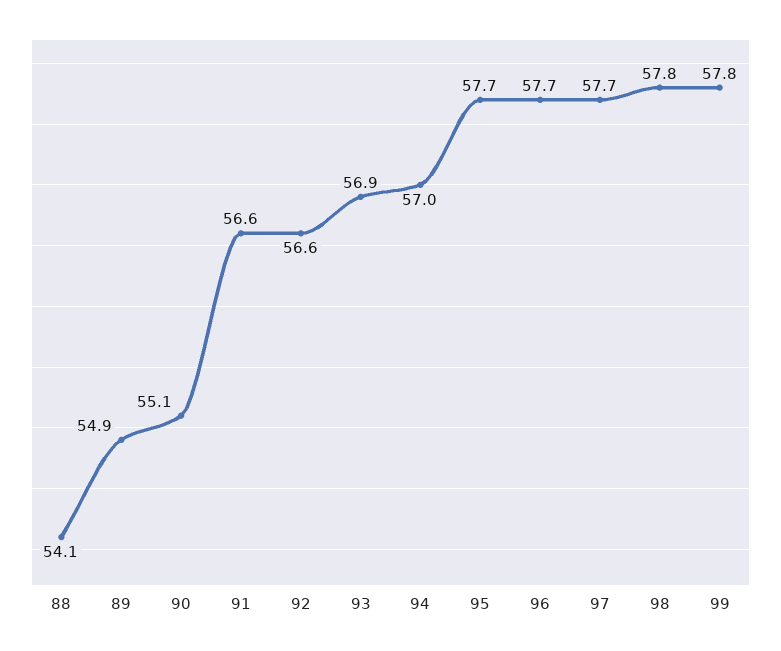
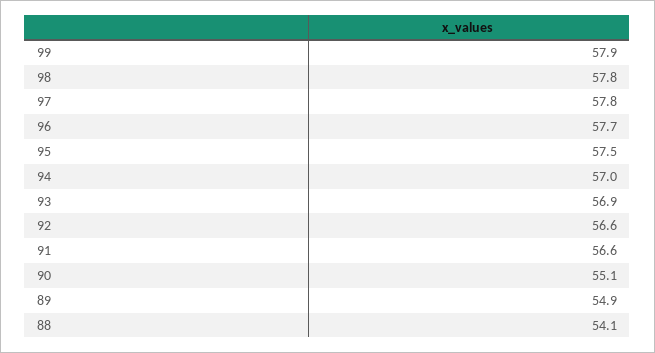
95: 57.7 -> 57.5
97: 57.7 -> 57.8
99: 57.8 -> 57.9

